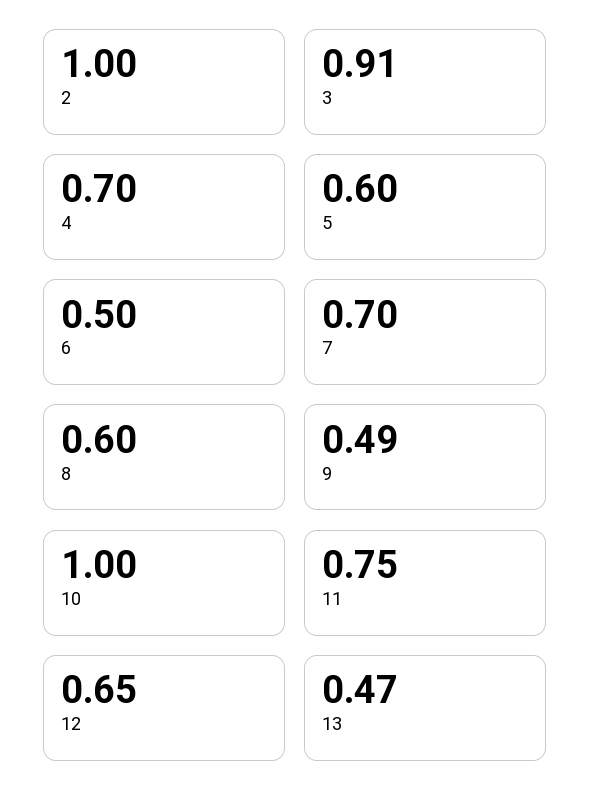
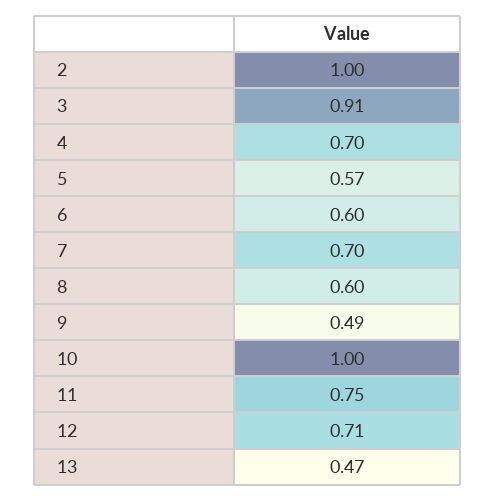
5: 0.6 -> 0.57
6: 0.5 -> 0.6
12: 0.65 -> 0.71

